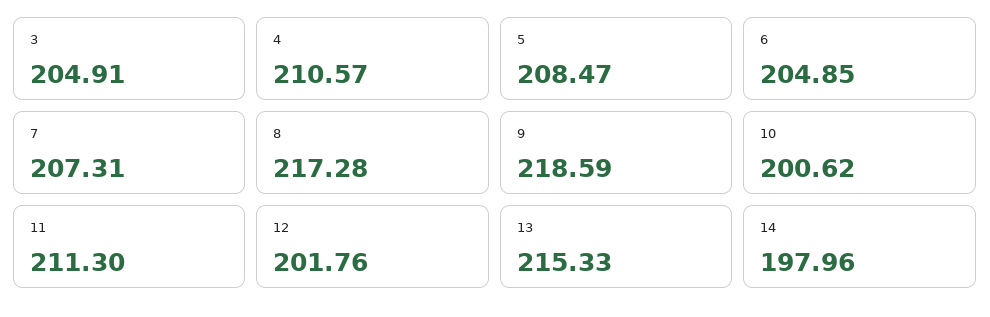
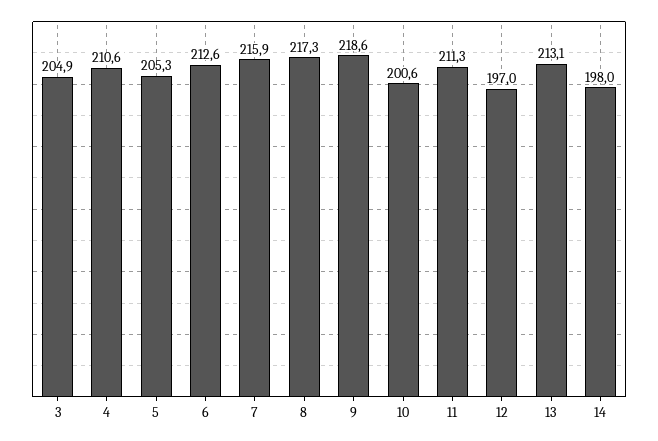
5: 208.47 -> 205.3
6: 204.85 -> 212.6
7: 207.31 -> 215.9
12: 201.76 -> 197
13: 215.33 -> 213.1

